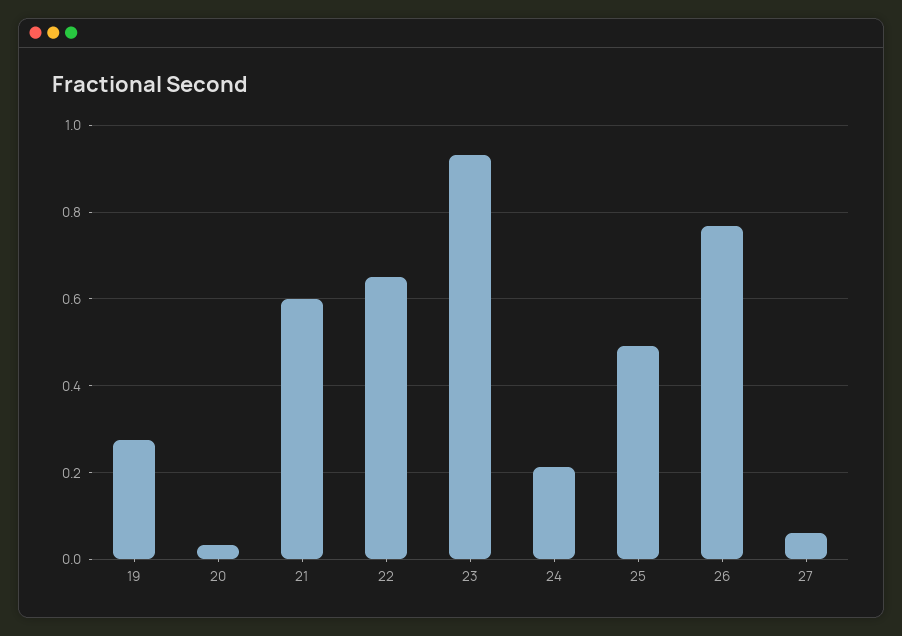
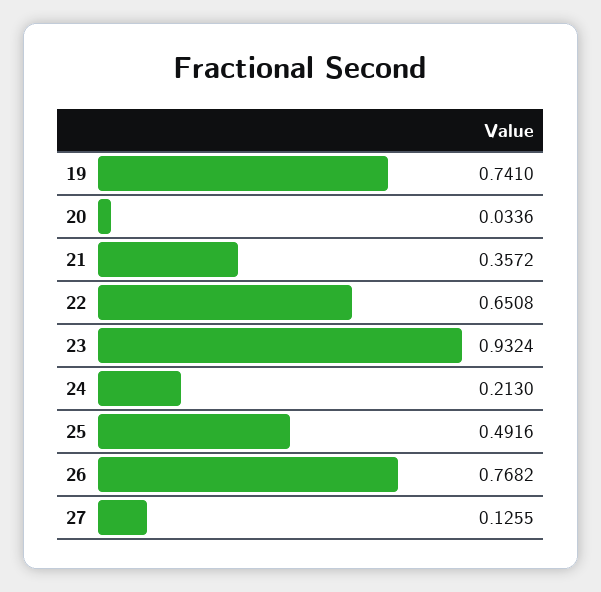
19: 0.28 -> 0.741
21: 0.6 -> 0.3572
27: 0.06 -> 0.1255

